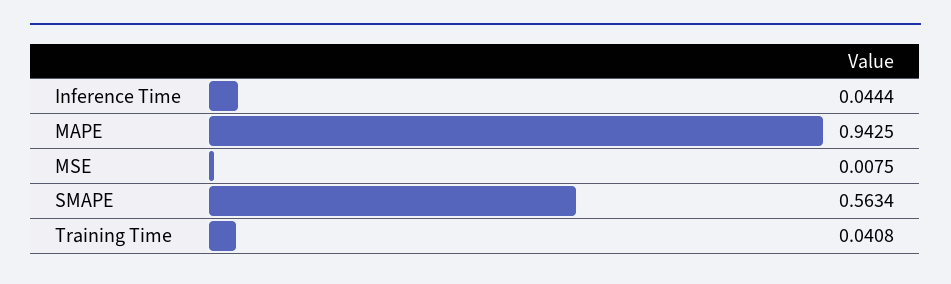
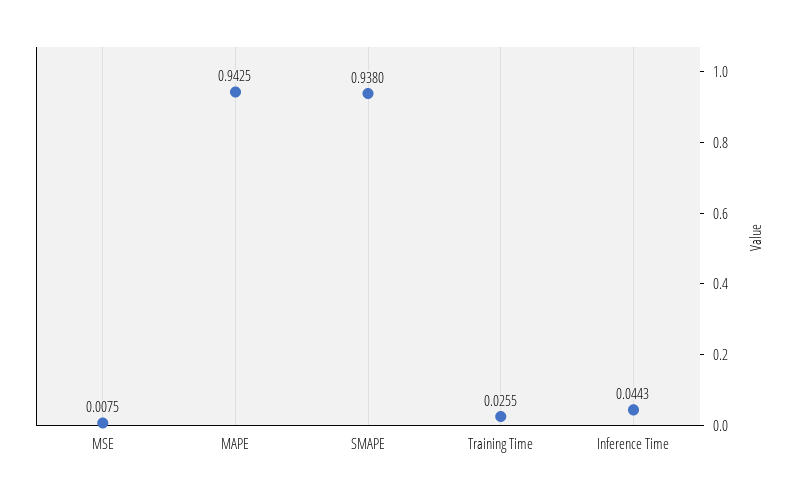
Inference Time: 0.0444 -> 0.0443
SMAPE: 0.5634 -> 0.938
Training Time: 0.0408 -> 0.0255

